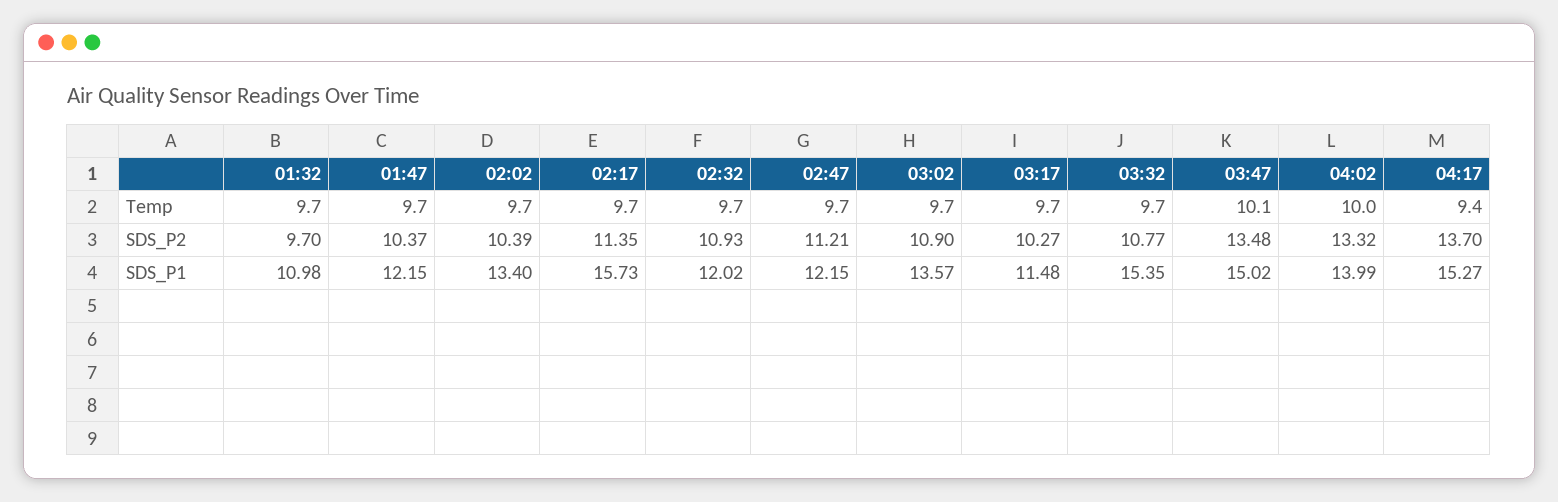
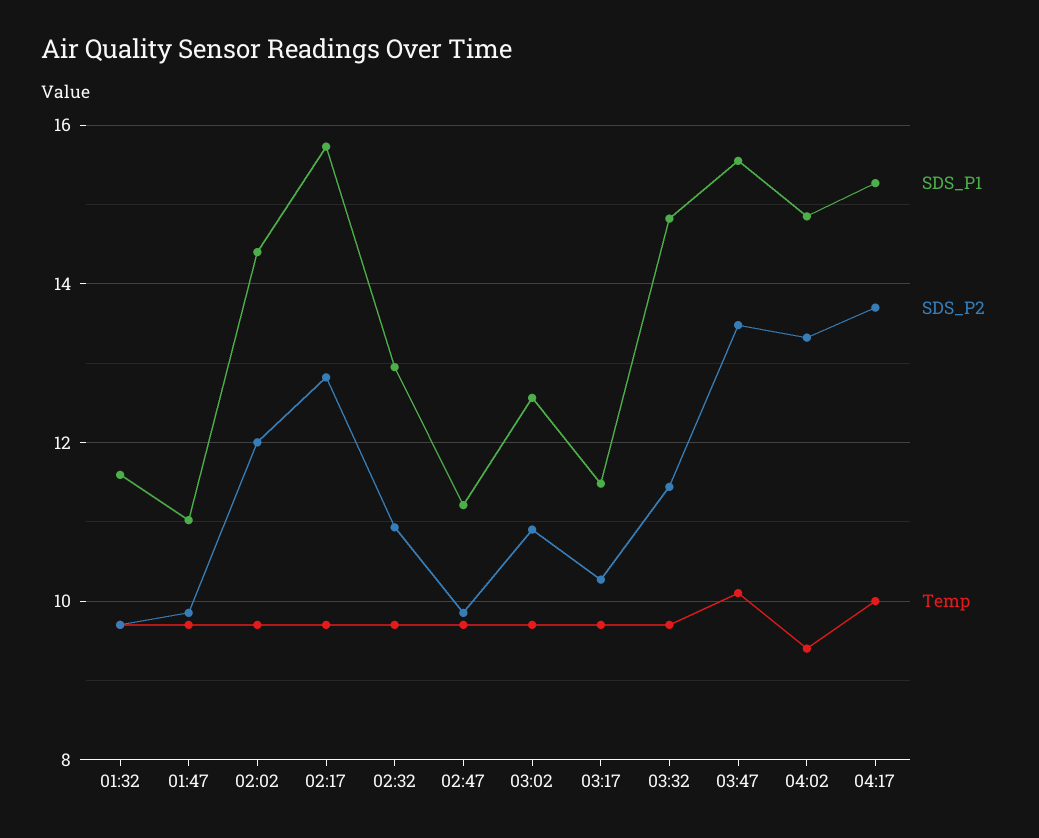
Temp, 04:02: 10 -> 9.4
Temp, 04:17: 9.4 -> 10
SDS_P2, 01:47: 10.37 -> 9.8
SDS_P2, 02:02: 10.39 -> 12
SDS_P2, 02:17: 11.35 -> 12.8
SDS_P2, 02:47: 11.21 -> 9.8
SDS_P2, 03:32: 10.77 -> 11.4
SDS_P1, 01:32: 10.98 -> 11.6
SDS_P1, 01:47: 12.15 -> 11
SDS_P1, 02:02: 13.4 -> 14.4
SDS_P1, 02:32: 12.02 -> 13
SDS_P1, 02:47: 12.15 -> 11.2
SDS_P1, 03:02: 13.57 -> 12.6
SDS_P1, 03:32: 15.35 -> 14.8
SDS_P1, 03:47: 15.02 -> 15.6
SDS_P1, 04:02: 13.99 -> 14.8

